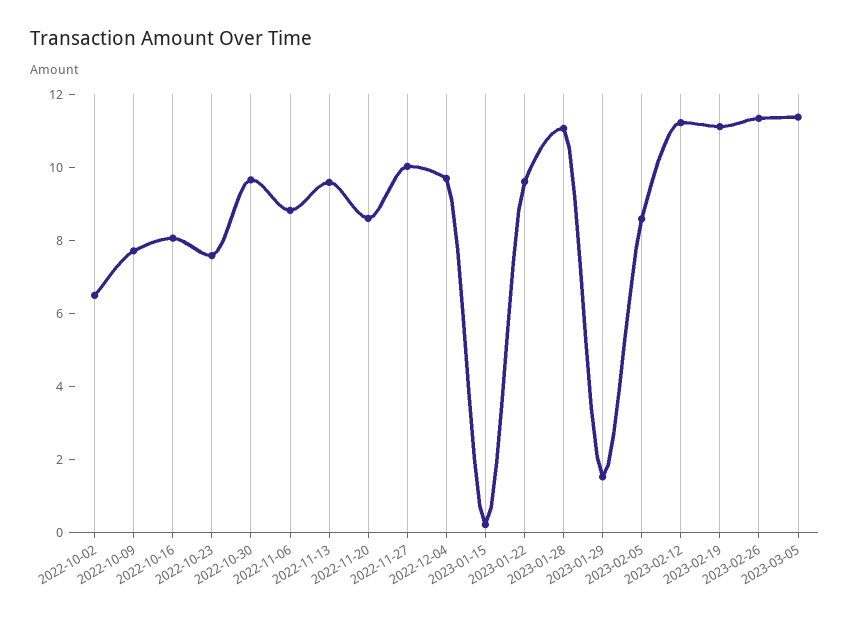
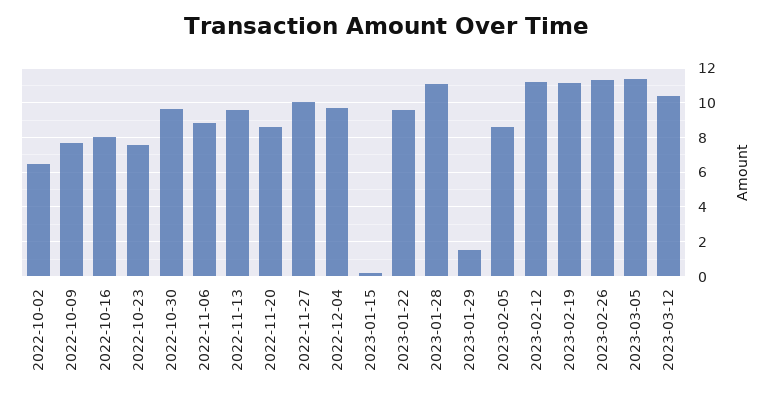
2023-03-12: none -> 10.5

